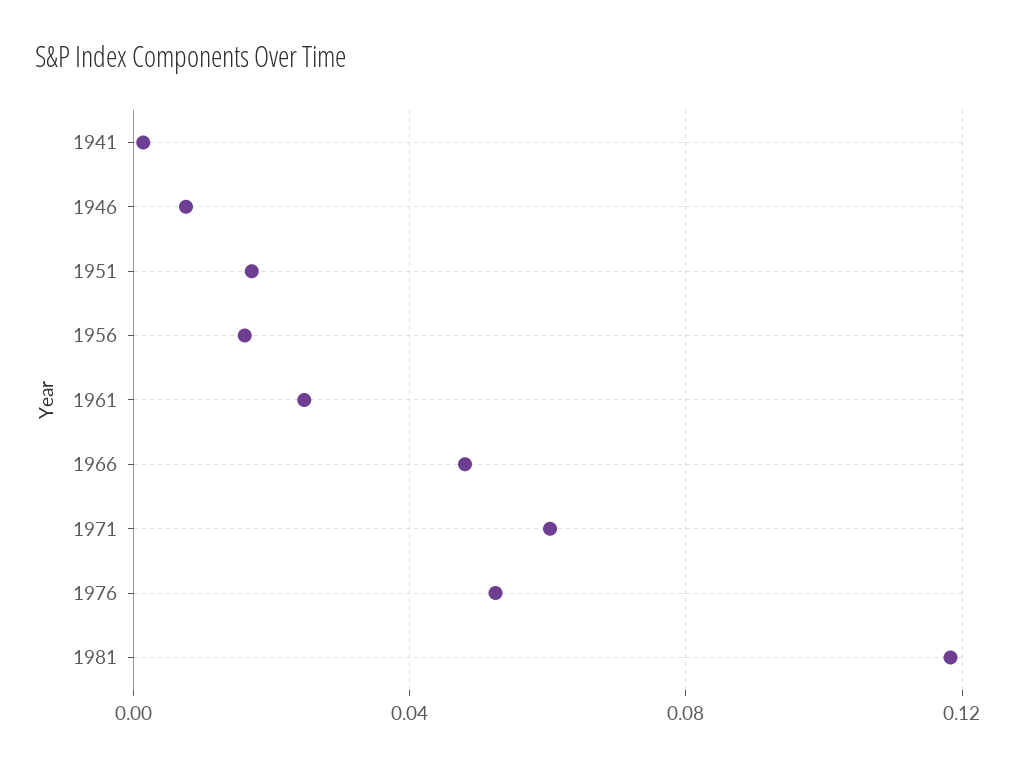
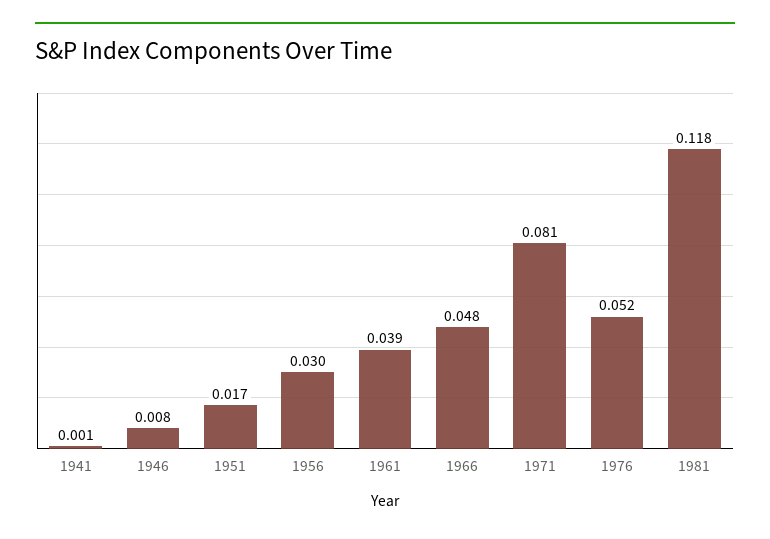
1956: 0.015 -> 0.03
1961: 0.025 -> 0.039
1971: 0.06 -> 0.081

